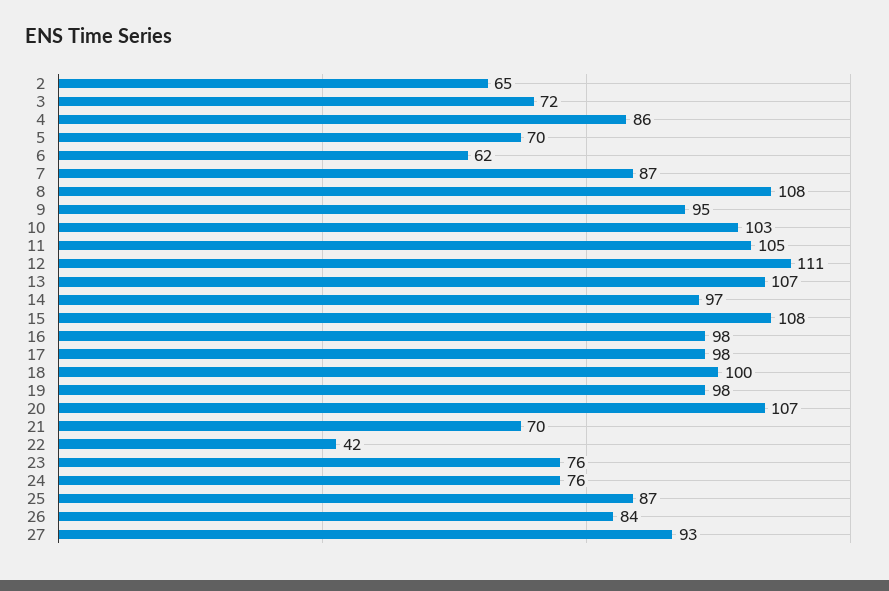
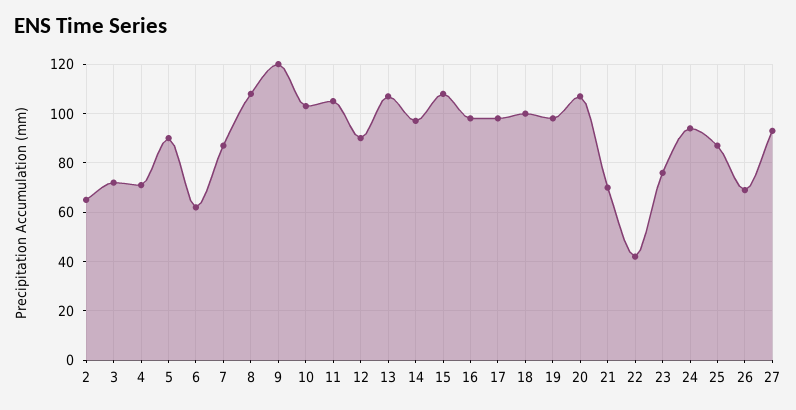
4: 86 -> 70
5: 70 -> 90
9: 95 -> 120
12: 111 -> 90
24: 76 -> 95
26: 84 -> 70

